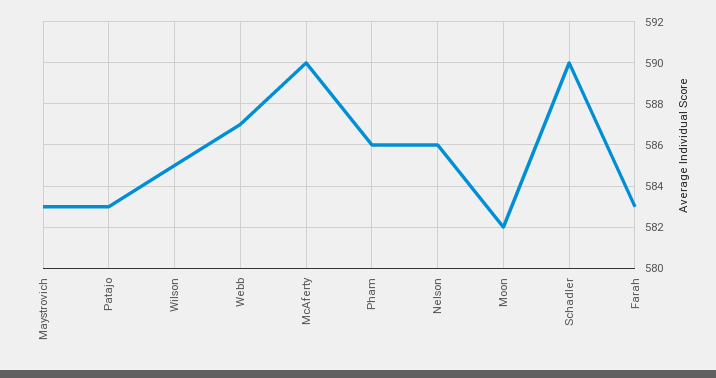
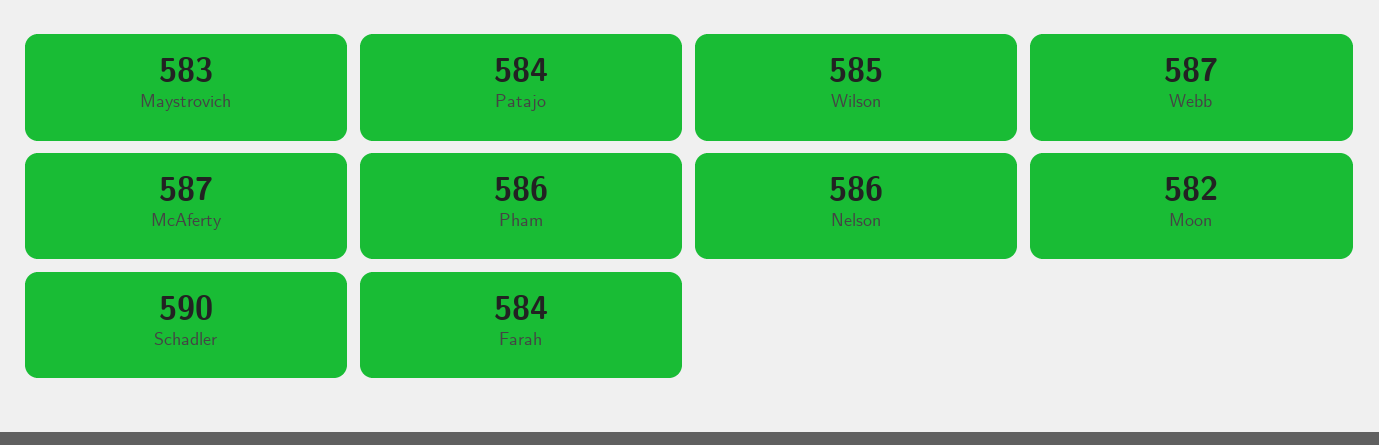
Patajo: 583 -> 584
McAferty: 590 -> 587
Farah: 583 -> 584

